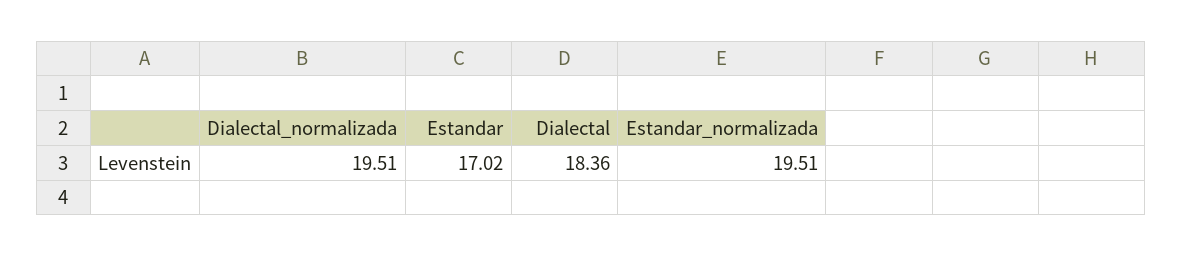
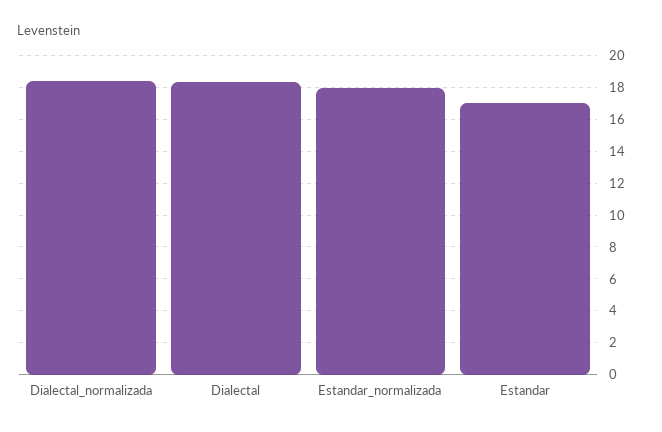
Dialectal_normalizada: 19.51 -> 18.5
Estandar_normalizada: 19.51 -> 18

